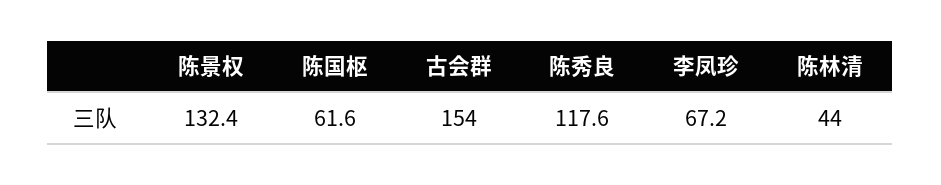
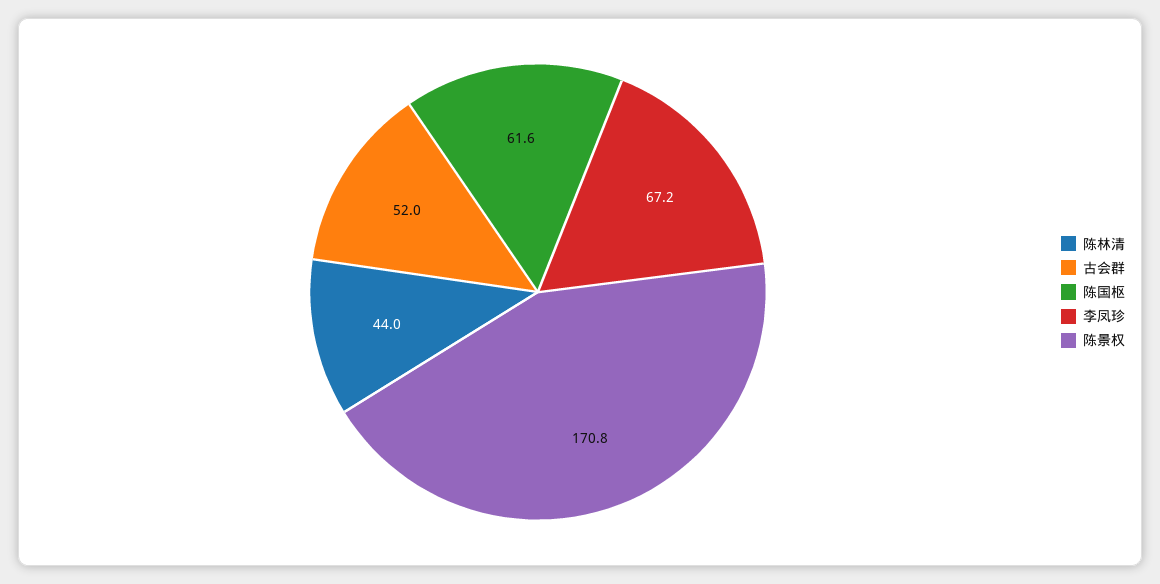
陈景权: 132.4 -> 170.8
古会群: 154 -> 52
陈秀良: 117.6 -> none

